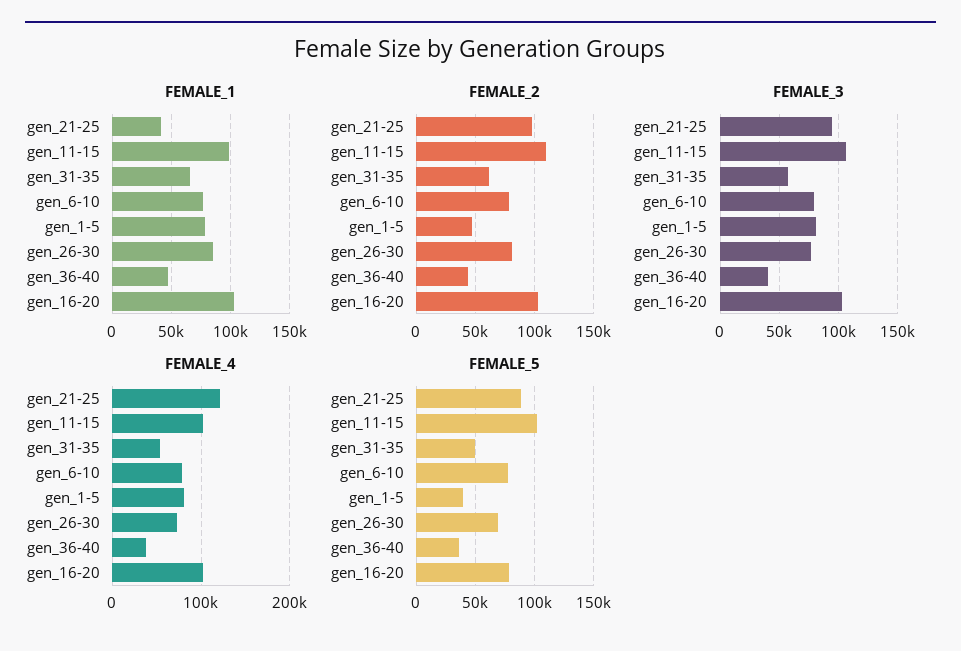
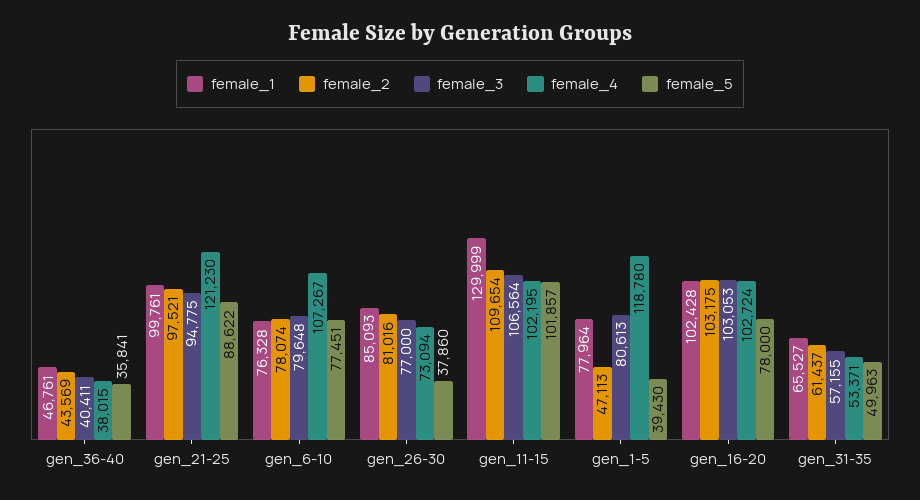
FEMALE_1, gen_21-25: 40000 -> 99761
FEMALE_1, gen_11-15: 100000 -> 129999
FEMALE_4, gen_6-10: 80000 -> 107267
FEMALE_4, gen_1-5: 80000 -> 118780
FEMALE_5, gen_26-30: 70000 -> 37860

